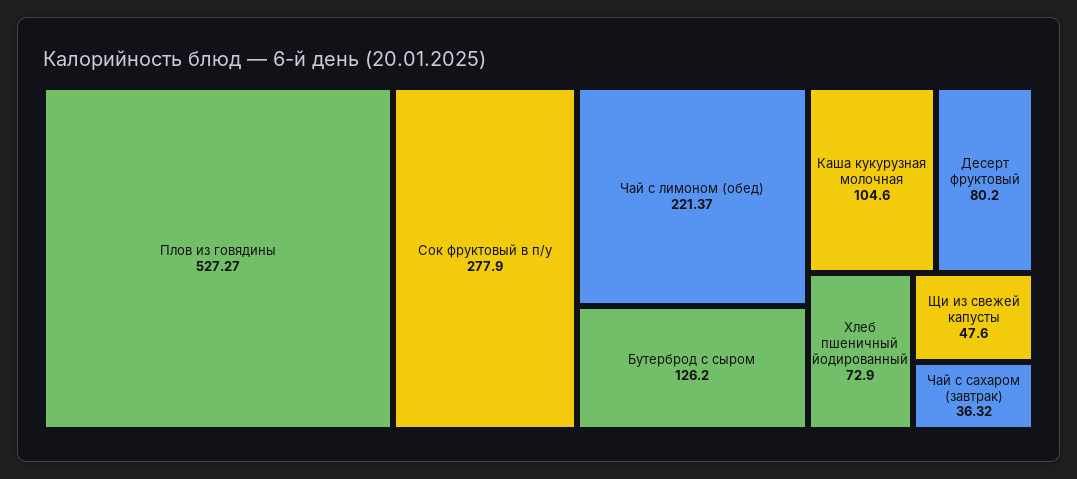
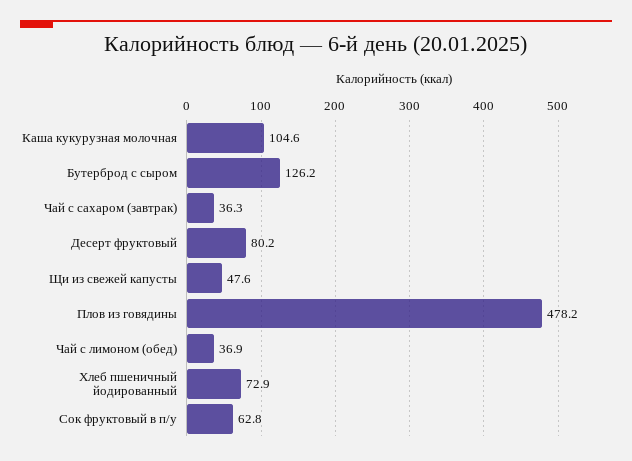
Плов из говядины: 527.27 -> 478.2
Сок фруктовый в п/у: 277.9 -> 62.8
Чай с лимоном (обед): 221.37 -> 36.9

